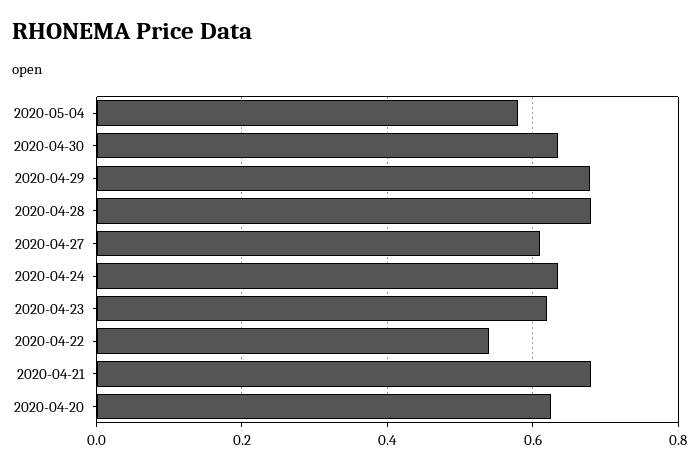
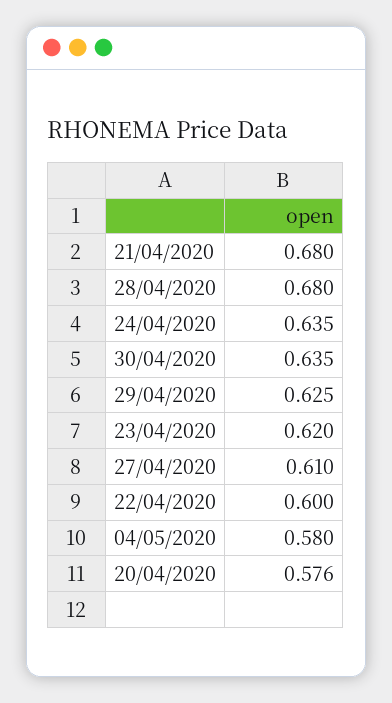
2020-04-29: 0.68 -> 0.625
2020-04-22: 0.54 -> 0.6
2020-04-20: 0.62 -> 0.576

